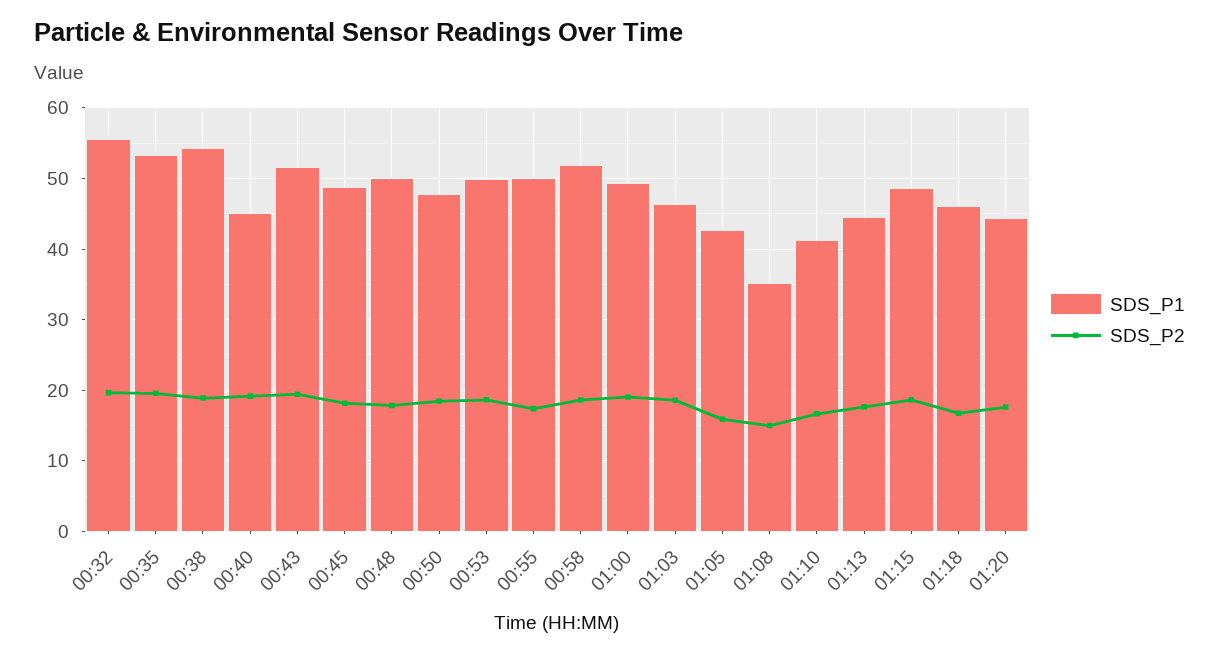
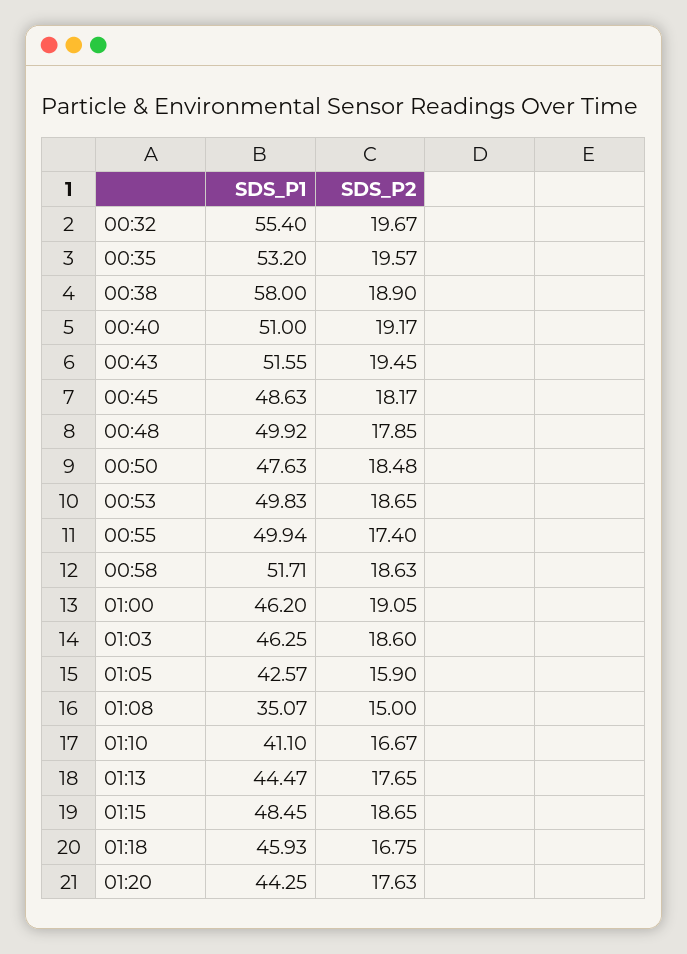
SDS_P1, 00:38: 54 -> 58
SDS_P1, 00:40: 45 -> 51
SDS_P1, 01:00: 49 -> 46.2

